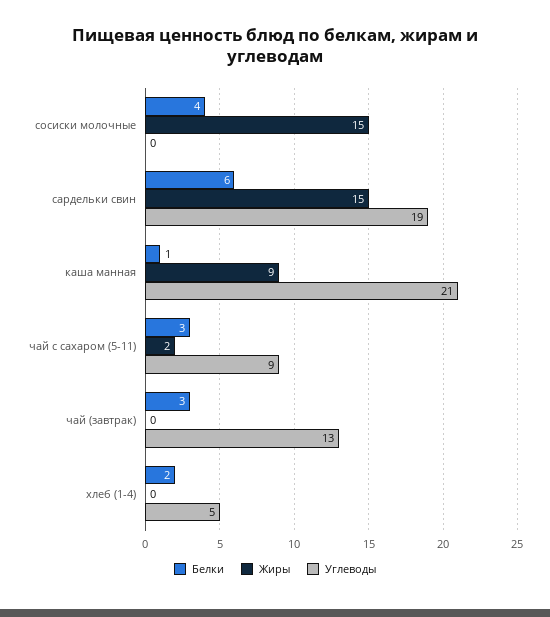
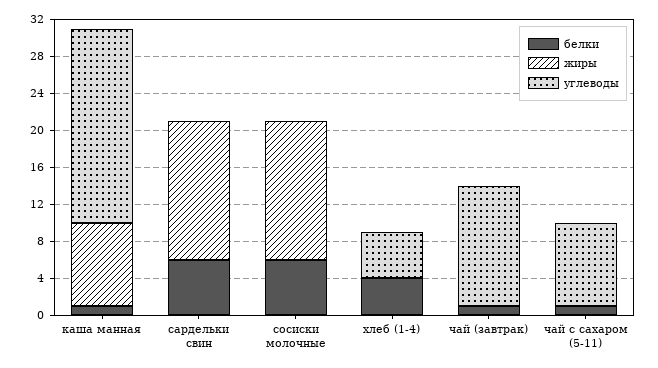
Белки, сосиски молочные: 4 -> 6
Углеводы, сардельки свин: 19 -> 0
Белки, чай с сахаром (5-11): 3 -> 1
Жиры, чай с сахаром (5-11): 2 -> 0
Белки, чай (завтрак): 3 -> 1
Белки, хлеб (1-4): 2 -> 4

